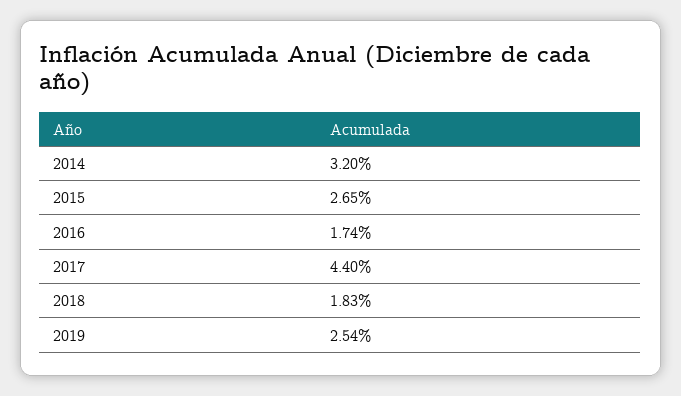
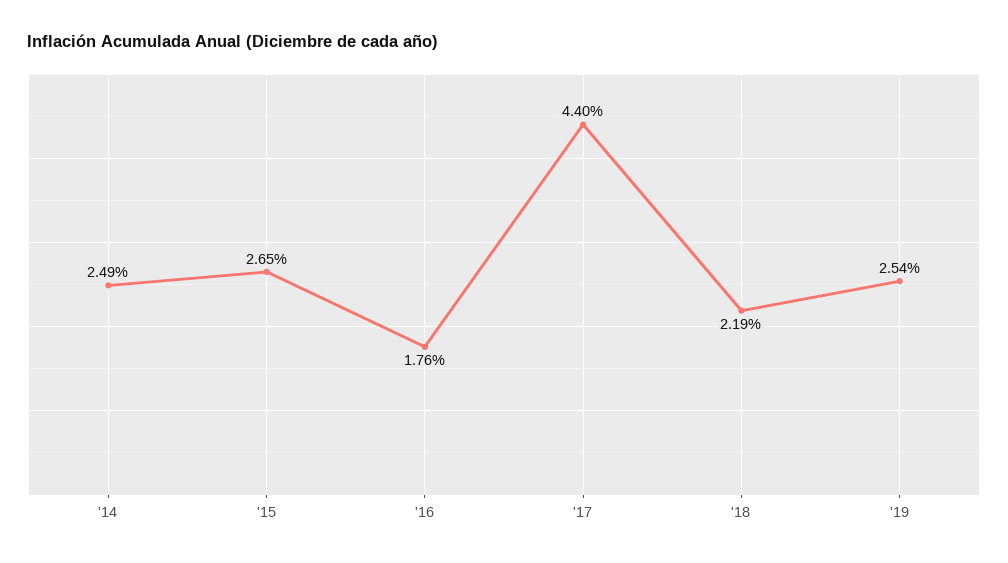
2014: 3.2 -> 2.49
2016: 1.74 -> 1.76
2018: 1.83 -> 2.19

